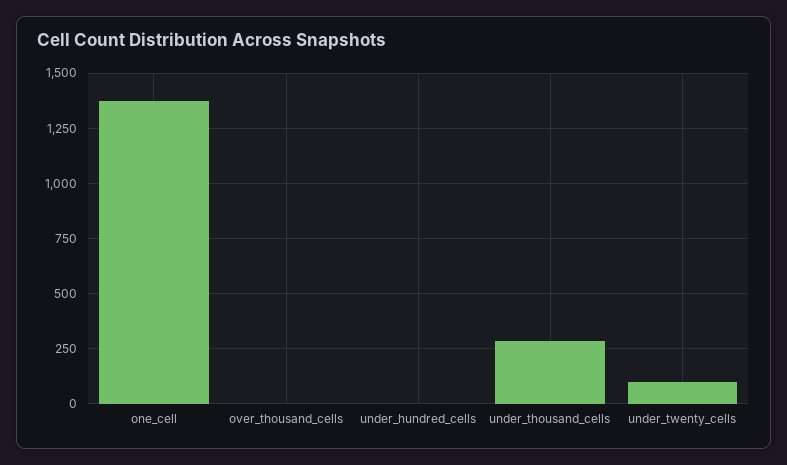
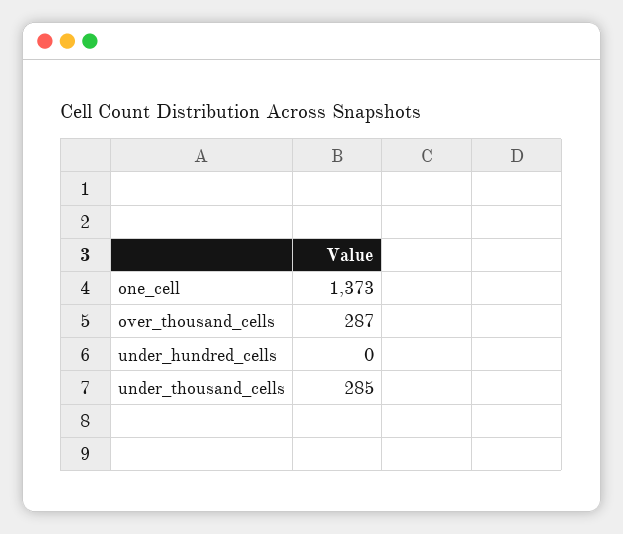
over_thousand_cells: 0 -> 287
under_twenty_cells: 100 -> none

